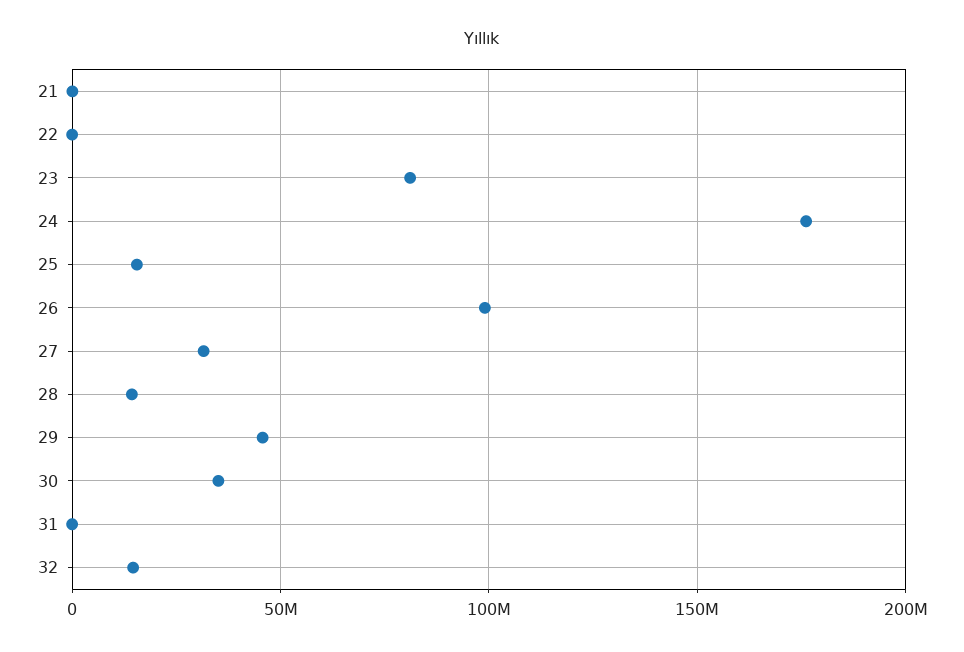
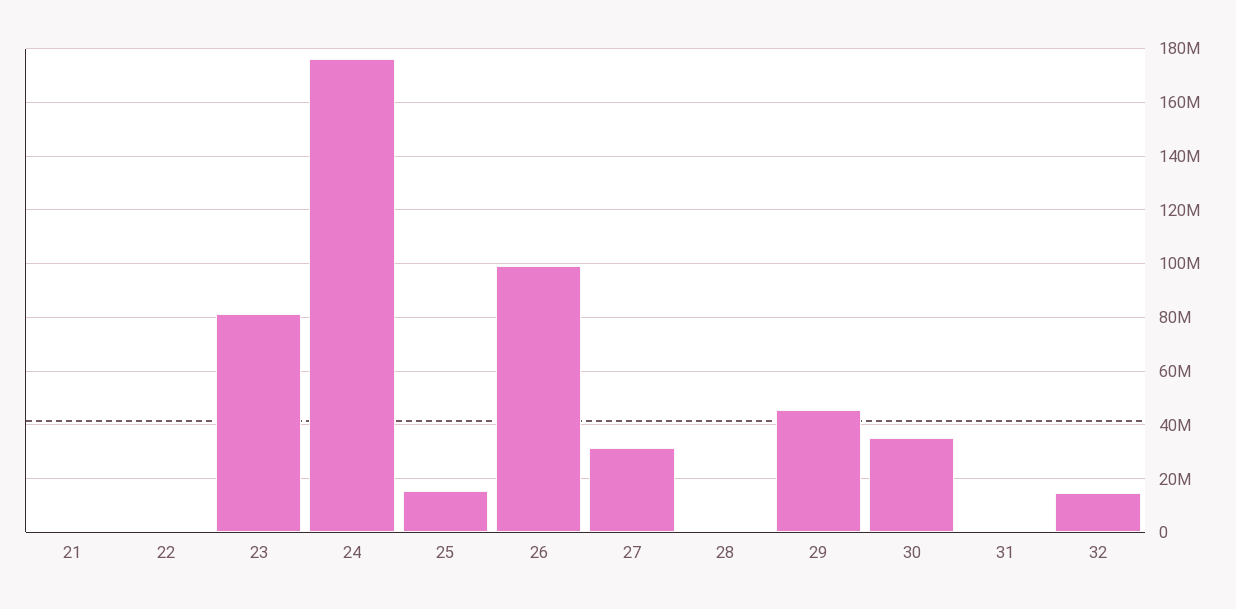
28: 15000000 -> 0

